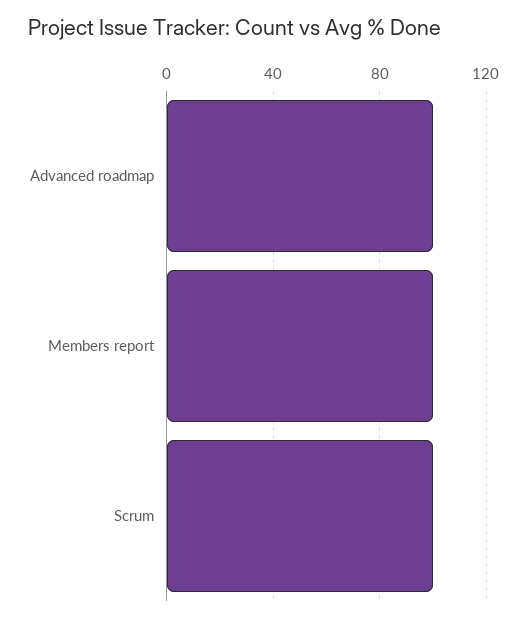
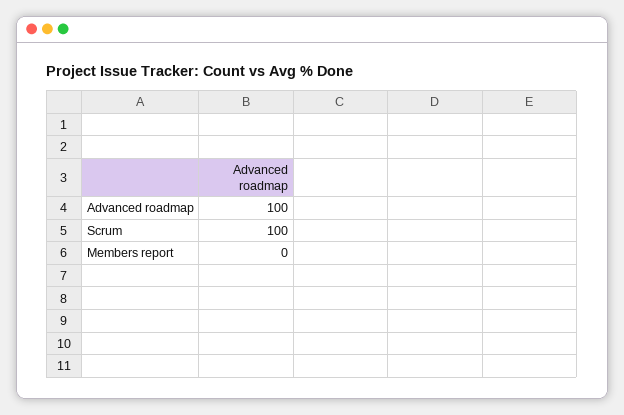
Members report: 100 -> 0

